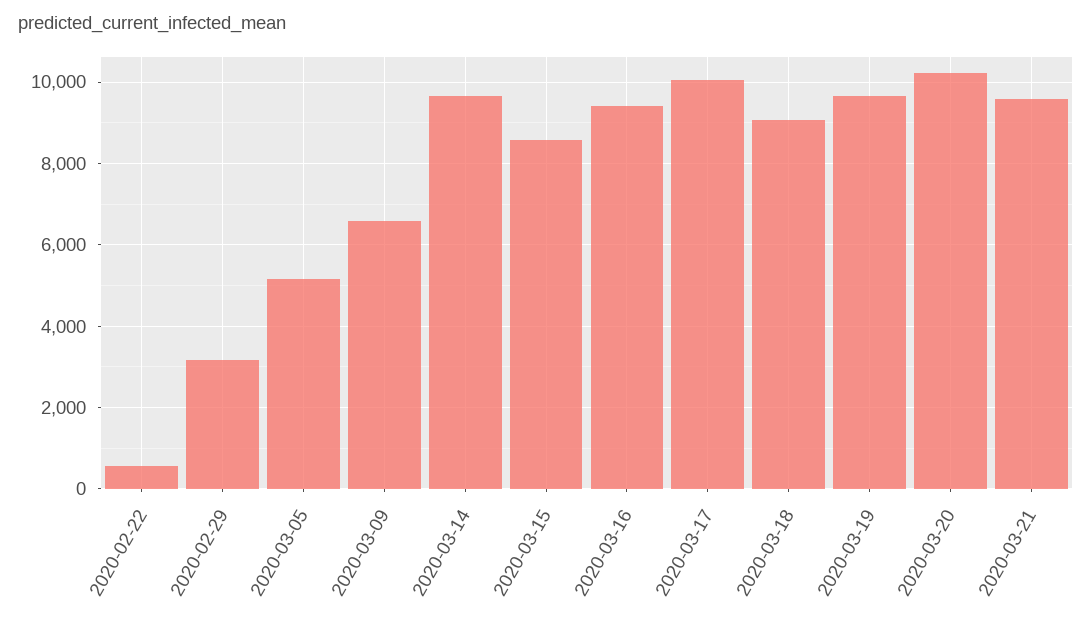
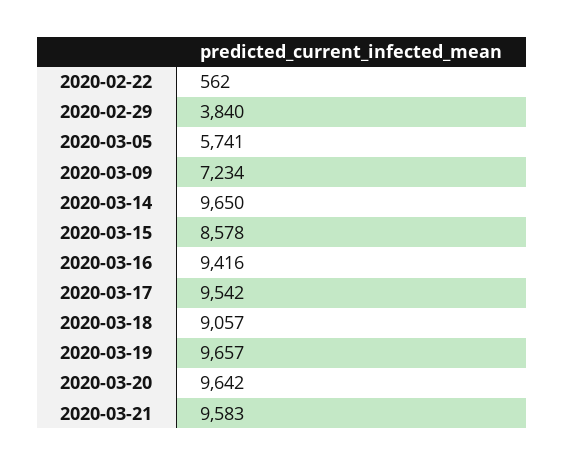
2020-02-29: 3200 -> 3840
2020-03-05: 5200 -> 5741
2020-03-09: 6600 -> 7234
2020-03-17: 10000 -> 9542
2020-03-20: 10200 -> 9642

